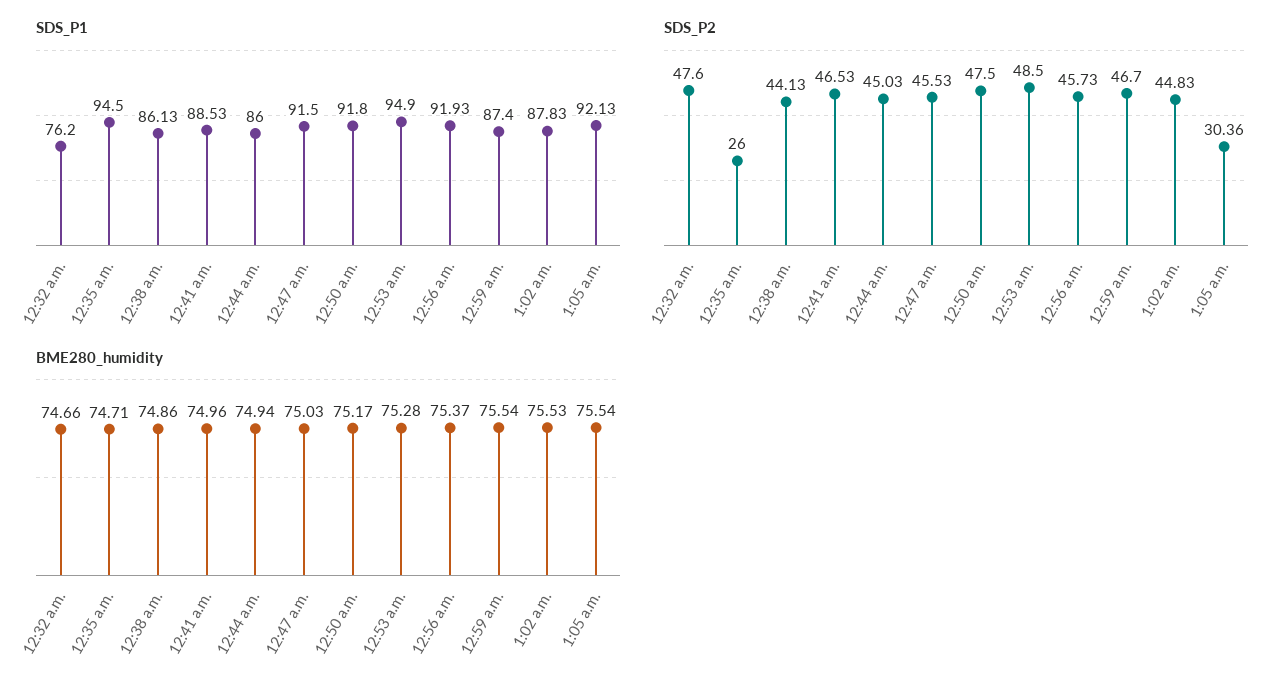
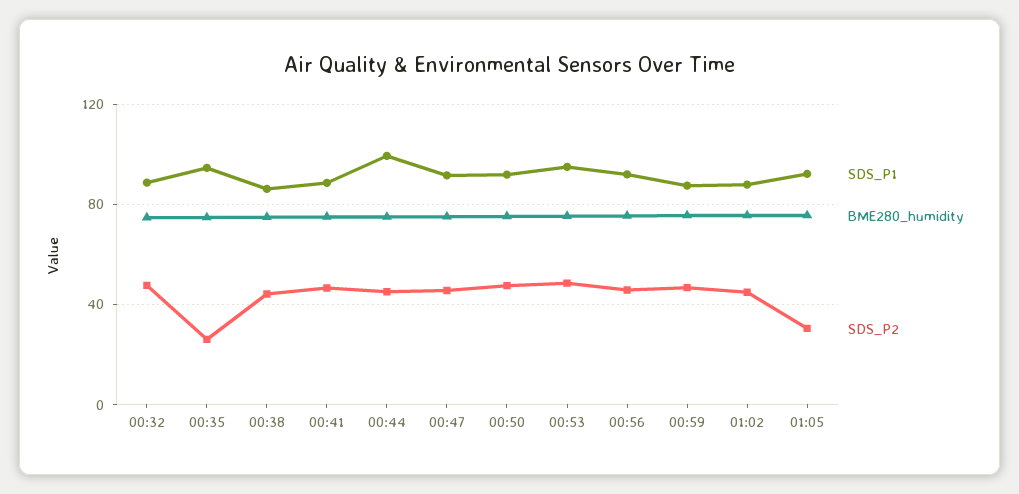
SDS_P1, 12:32 a.m.: 76.2 -> 90
SDS_P1, 12:44 a.m.: 86 -> 100

